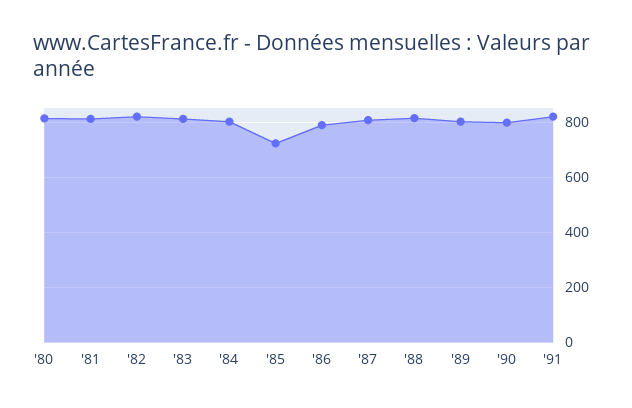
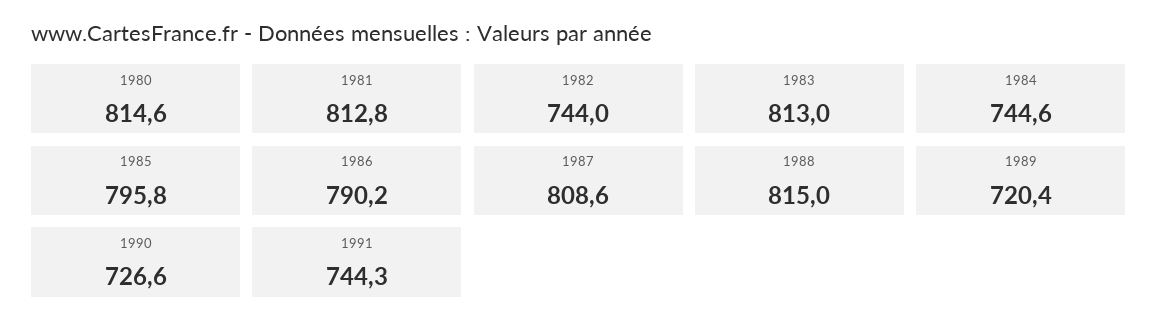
'82: 825 -> 744
'84: 800 -> 744.6
'85: 725 -> 795.8
'89: 800 -> 720.4
'90: 800 -> 726.6
'91: 825 -> 744.3

